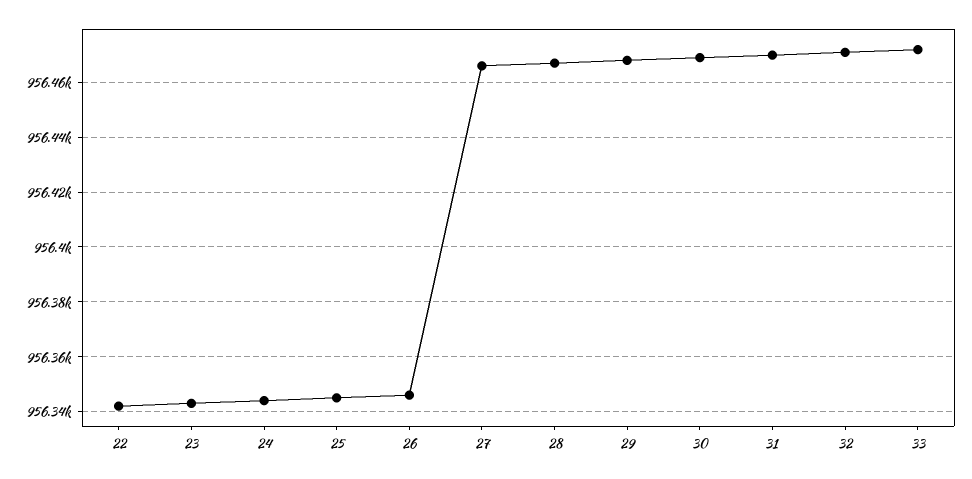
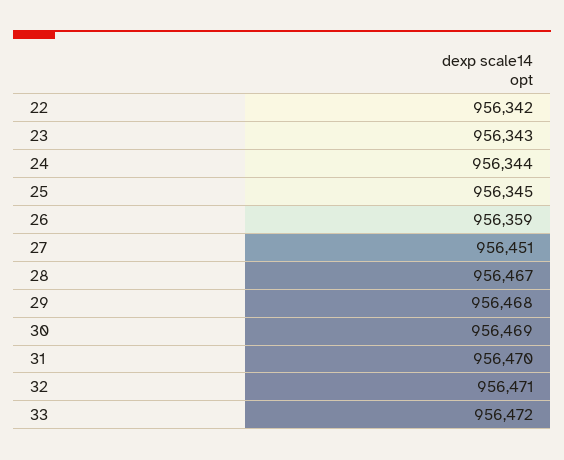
26: 956345 -> 956359
27: 956465 -> 956451

